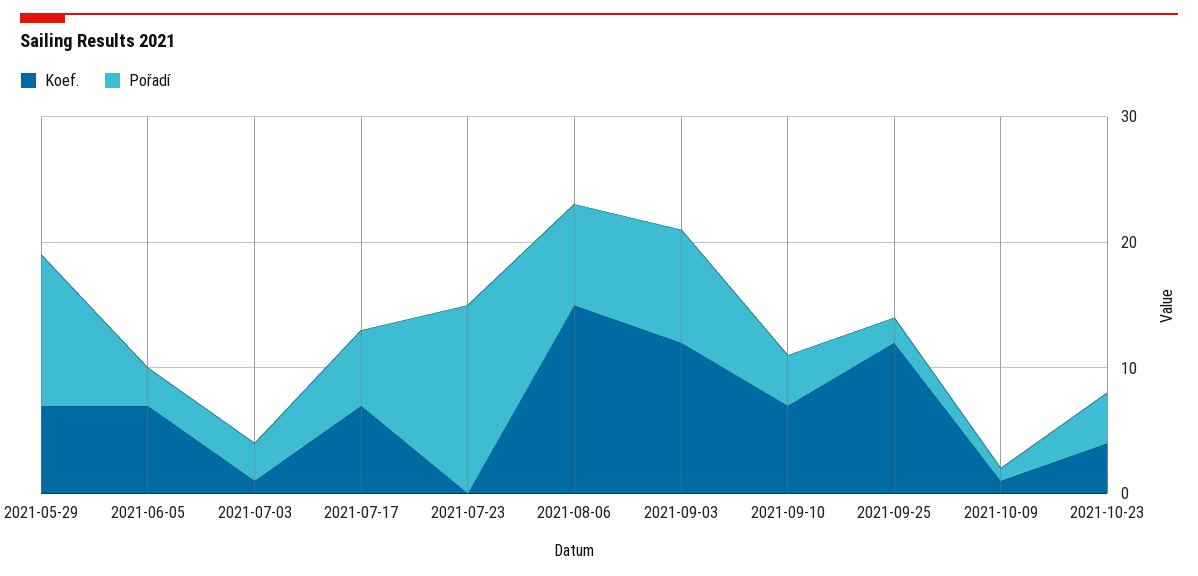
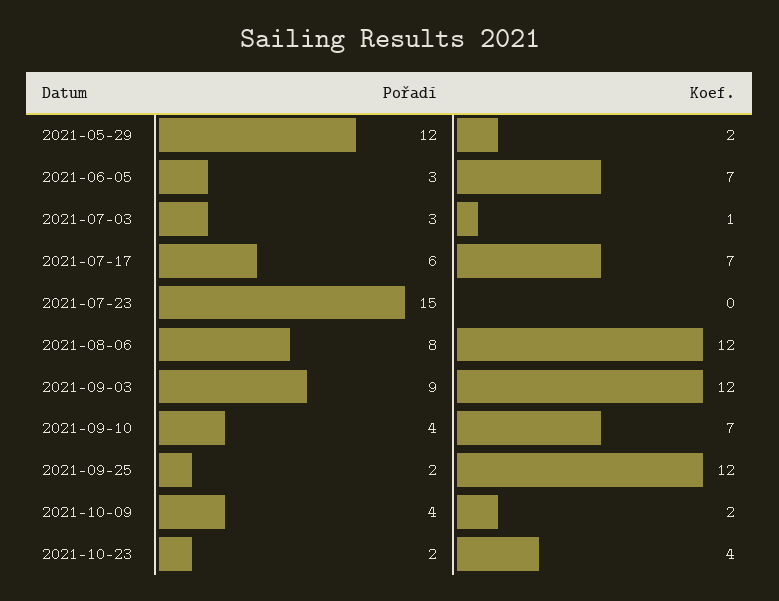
Koef., 2021-05-29: 7 -> 2
Koef., 2021-08-06: 15 -> 12
Koef., 2021-10-09: 1 -> 2
Pořadí, 2021-10-09: 1 -> 4
Pořadí, 2021-10-23: 4 -> 2

